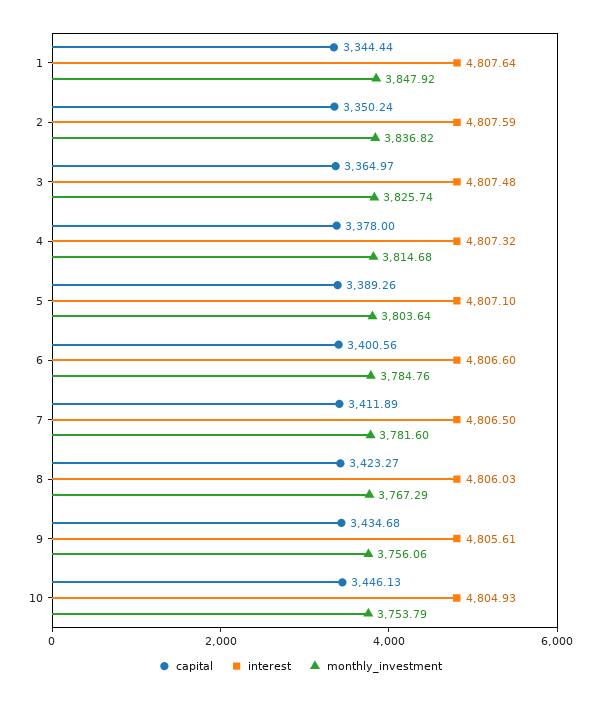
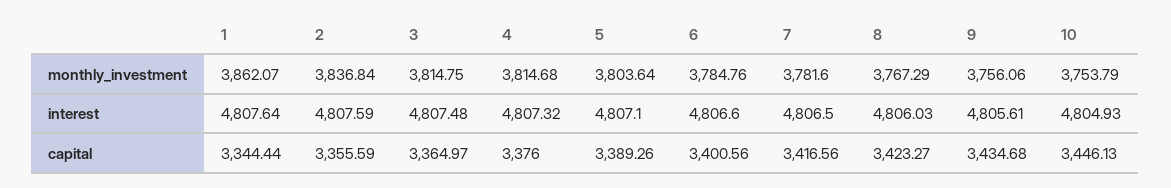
monthly_investment, 1: 3847.92 -> 3862.07
capital, 2: 3350.24 -> 3355.59
monthly_investment, 2: 3836.82 -> 3836.84
monthly_investment, 3: 3825.74 -> 3814.75
capital, 4: 3378 -> 3376
capital, 7: 3411.89 -> 3416.56

